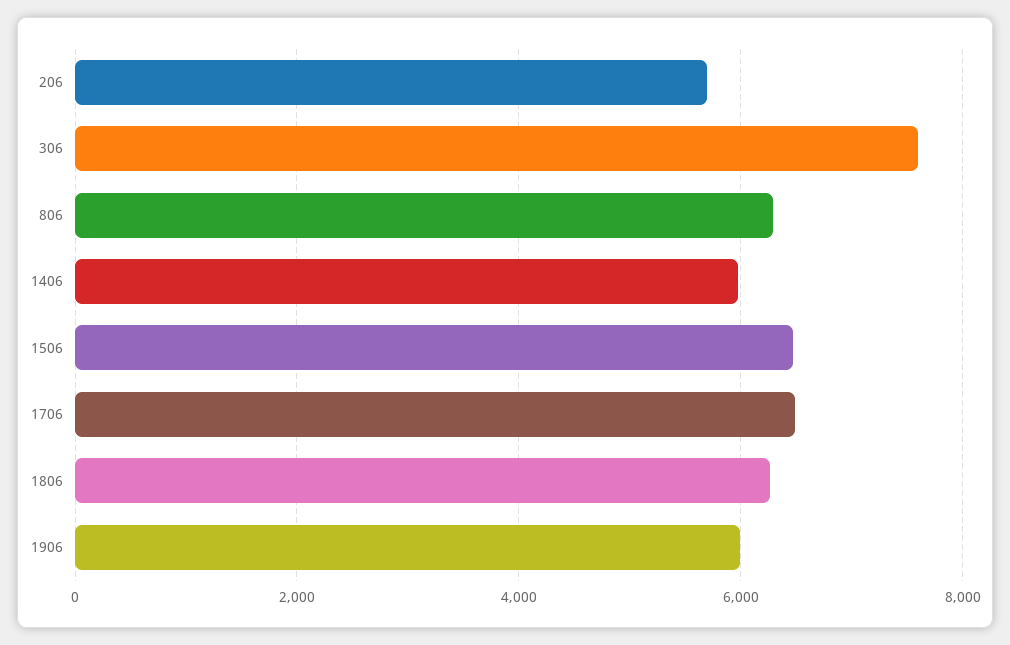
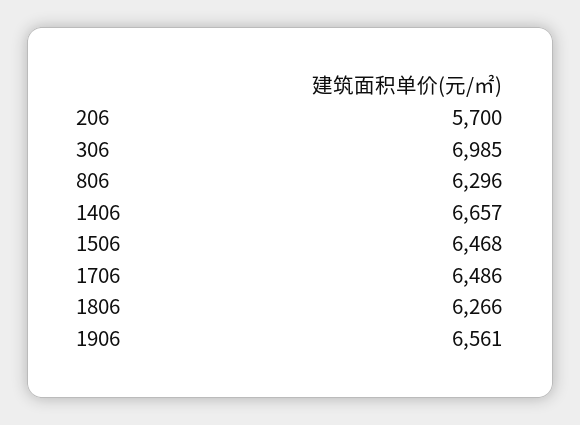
306: 7600 -> 6985
1406: 6000 -> 6657
1906: 6000 -> 6561

